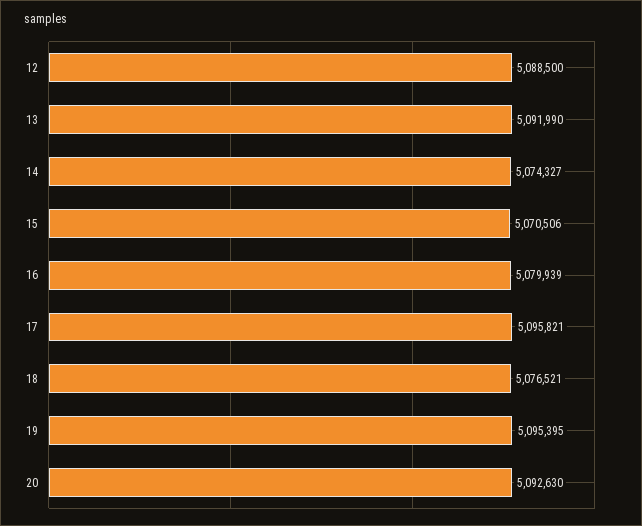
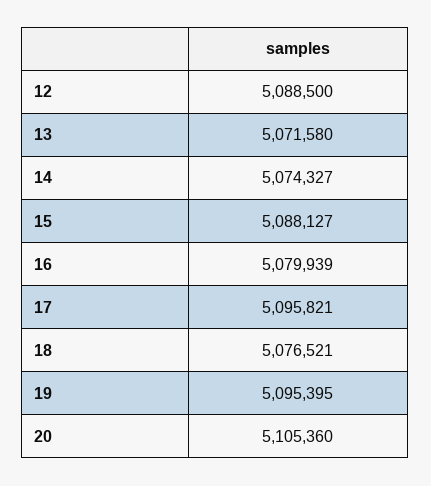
13: 5091990 -> 5071580
15: 5070506 -> 5088127
20: 5092630 -> 5105360

